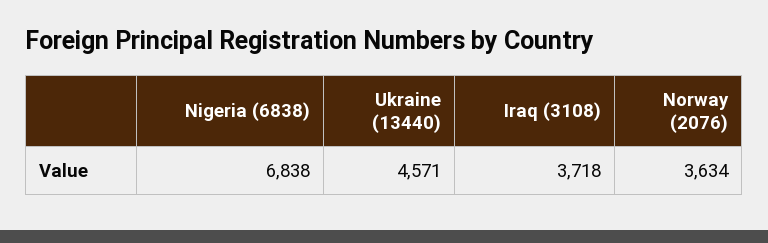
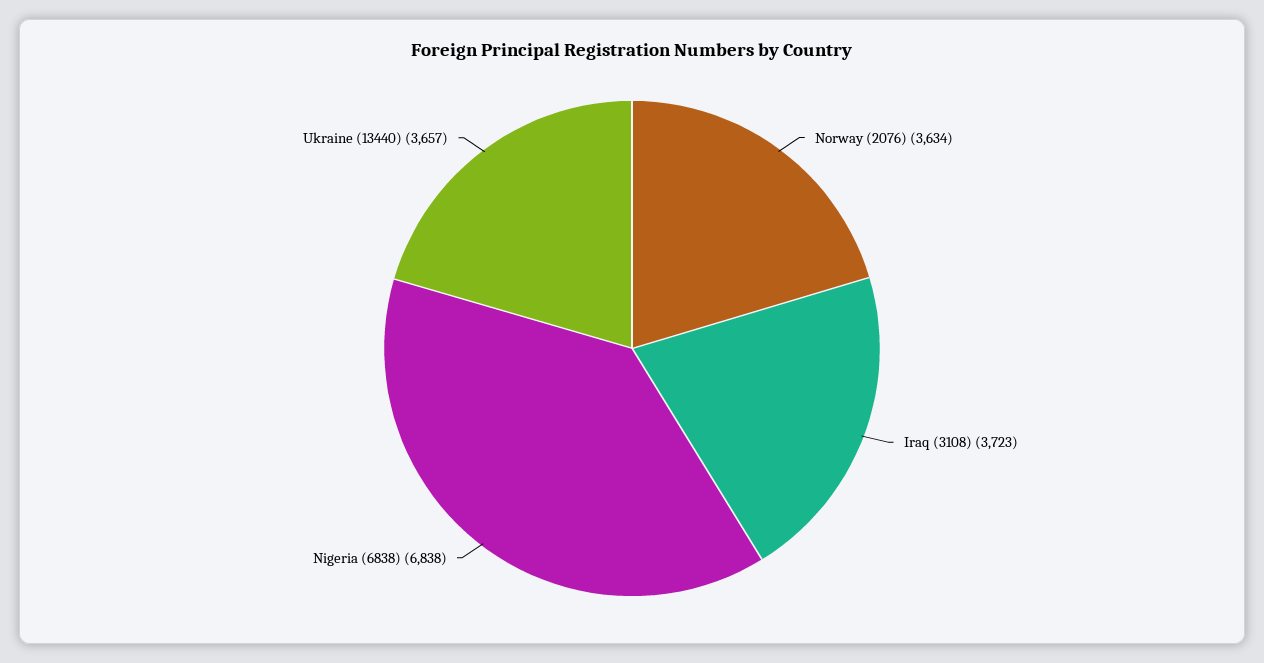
Ukraine (13440): 4571 -> 3657
Iraq (3108): 3718 -> 3723

